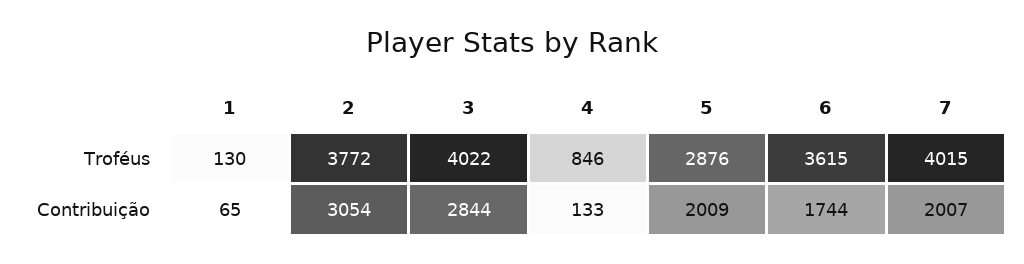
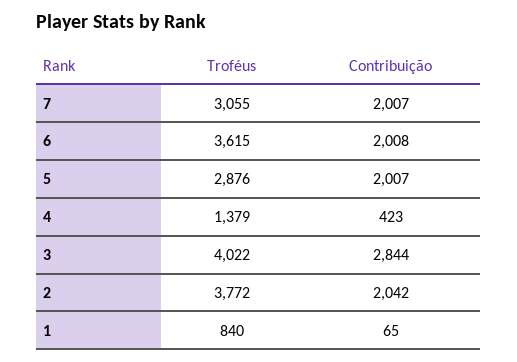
1, Troféus: 130 -> 840
4, Troféus: 846 -> 1379
7, Troféus: 4015 -> 3055
2, Contribuição: 3054 -> 2042
4, Contribuição: 133 -> 423
5, Contribuição: 2009 -> 2007
6, Contribuição: 1744 -> 2008

